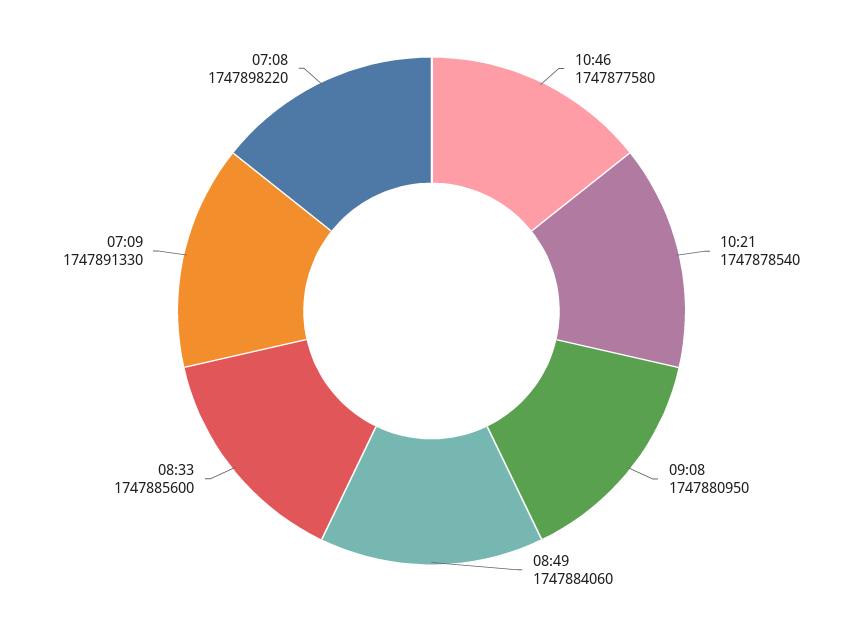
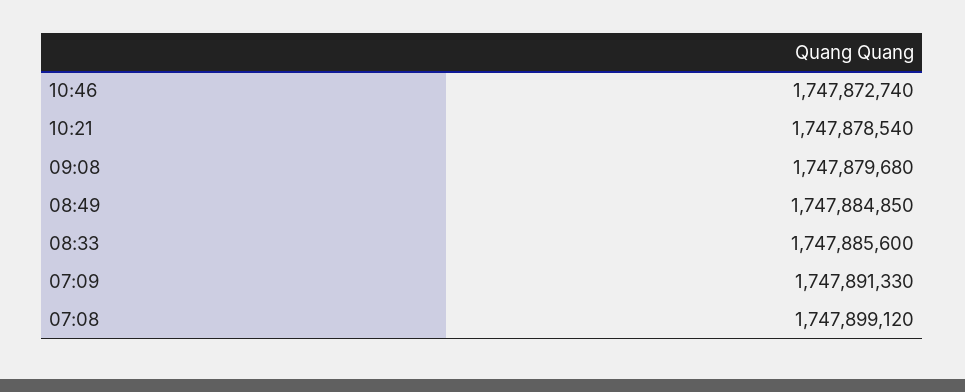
10:46: 1747877580 -> 1747872740
09:08: 1747880950 -> 1747879680
08:49: 1747884060 -> 1747884850
07:08: 1747898220 -> 1747899120

